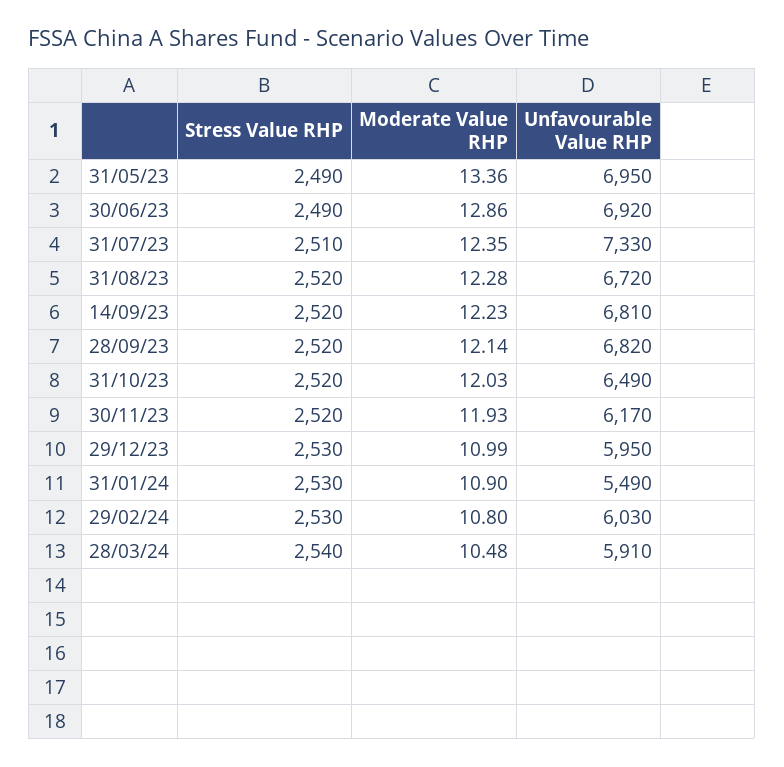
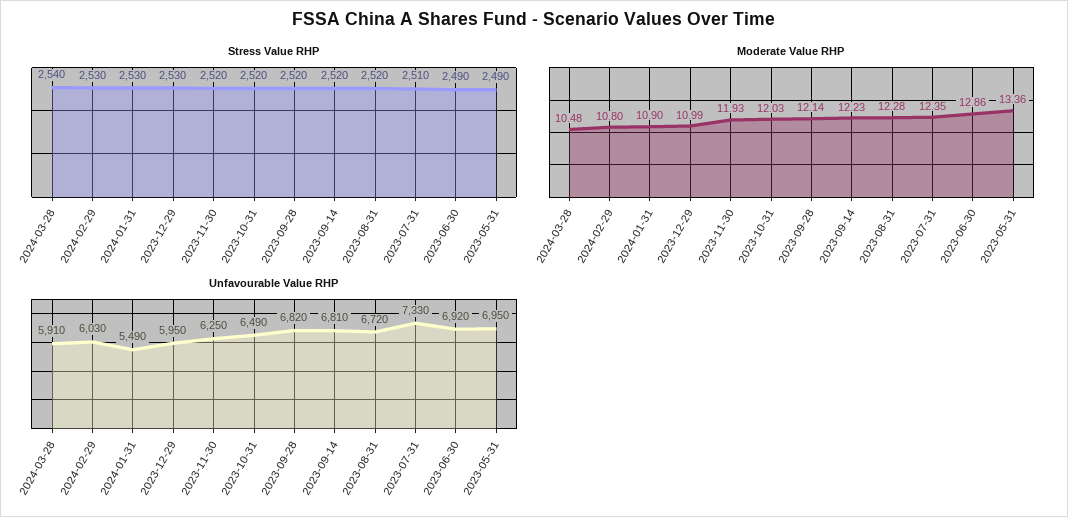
Unfavourable Value RHP, 30/11/23: 6170 -> 6250

